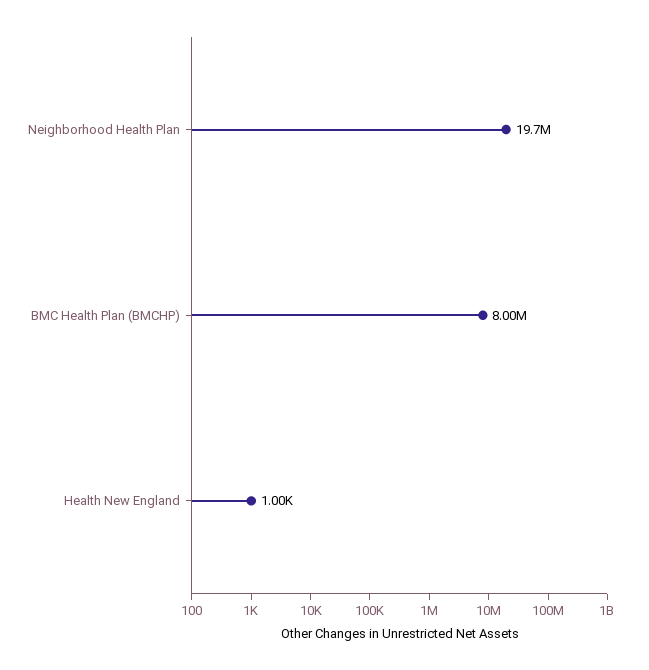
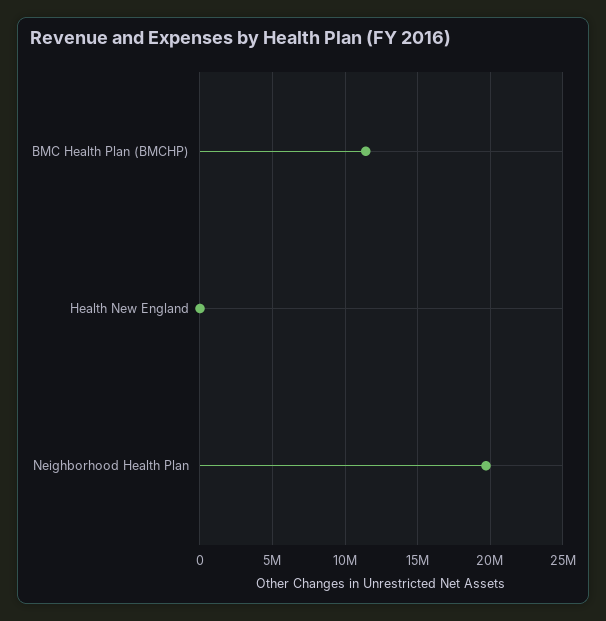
BMC Health Plan (BMCHP): 8000000 -> 11500000

